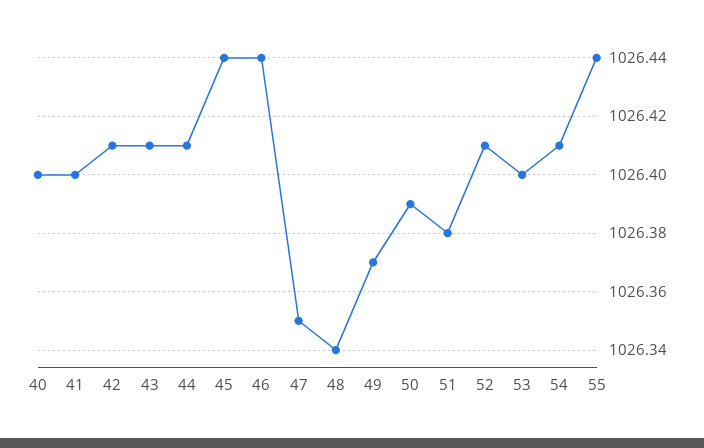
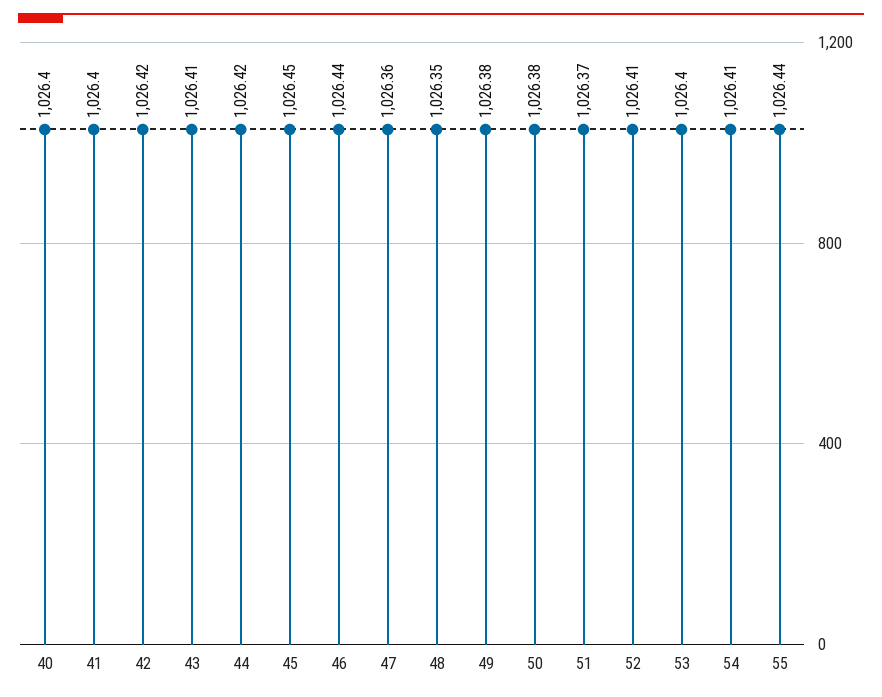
42: 1026.41 -> 1026.42
44: 1026.41 -> 1026.42
45: 1026.44 -> 1026.45
47: 1026.35 -> 1026.36
48: 1026.34 -> 1026.35
49: 1026.37 -> 1026.38
50: 1026.39 -> 1026.38
51: 1026.38 -> 1026.37

